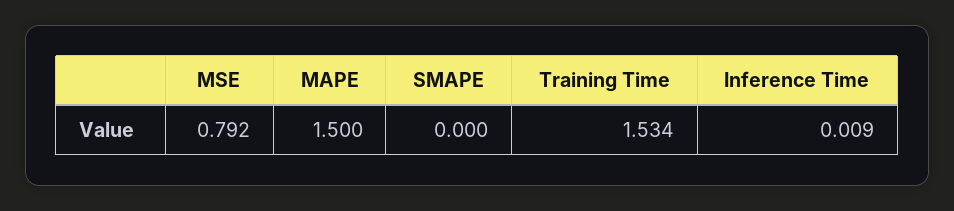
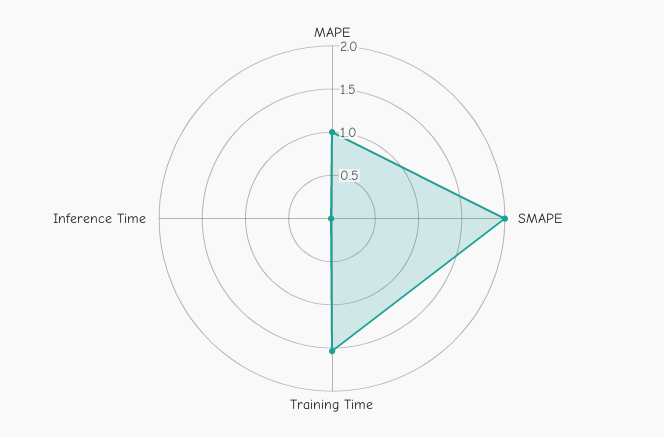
MSE: 0.792 -> none
MAPE: 1.5 -> 1
SMAPE: 0 -> 2

